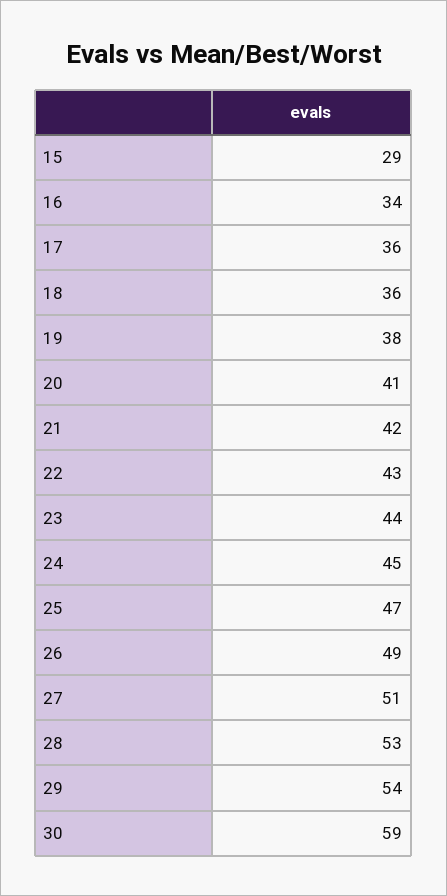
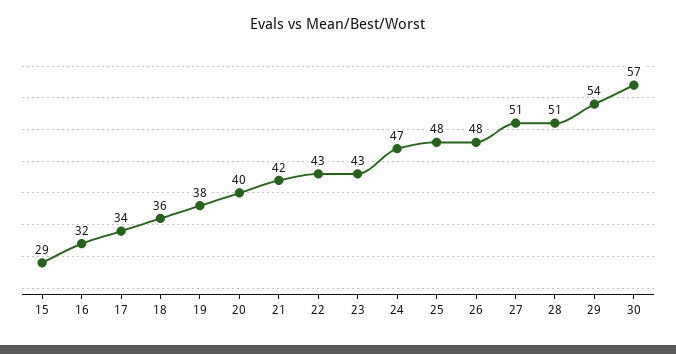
16: 34 -> 32
17: 36 -> 34
20: 41 -> 40
23: 44 -> 43
24: 45 -> 47
25: 47 -> 48
26: 49 -> 48
28: 53 -> 51
30: 59 -> 57

